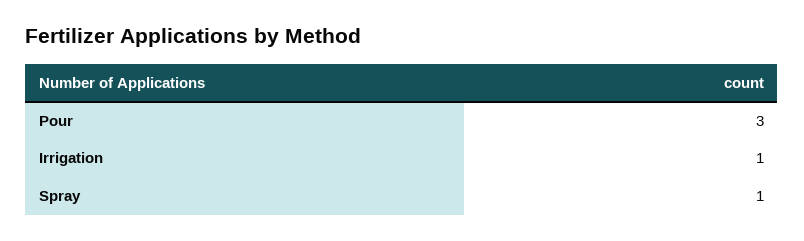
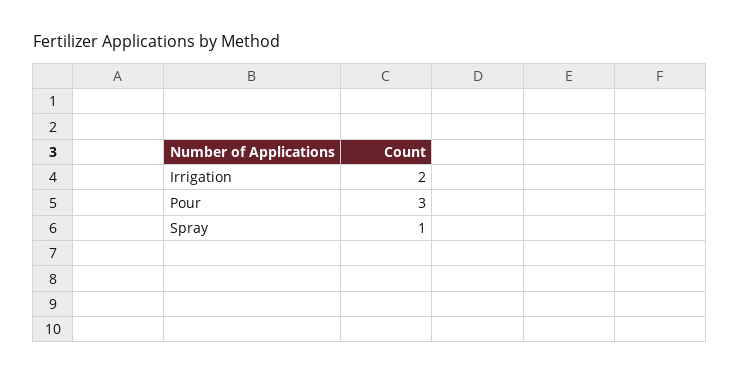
Irrigation: 1 -> 2

